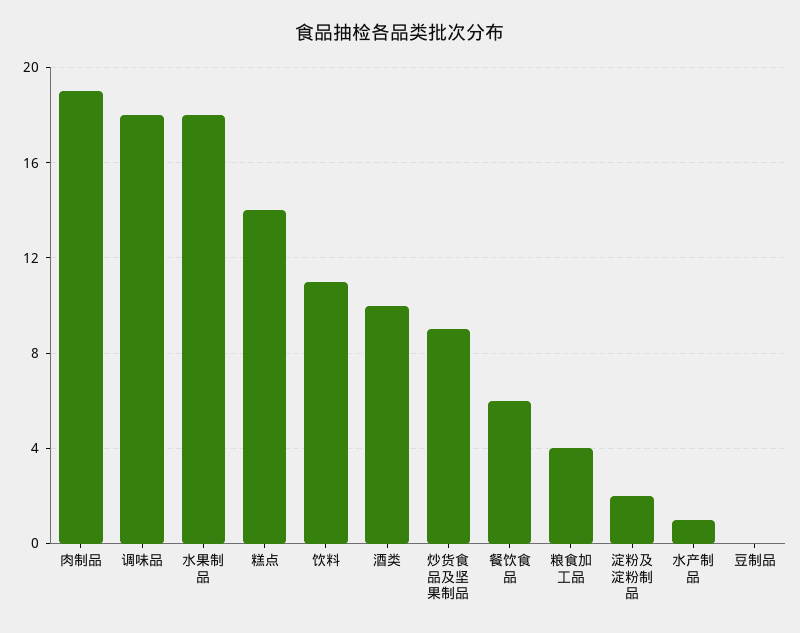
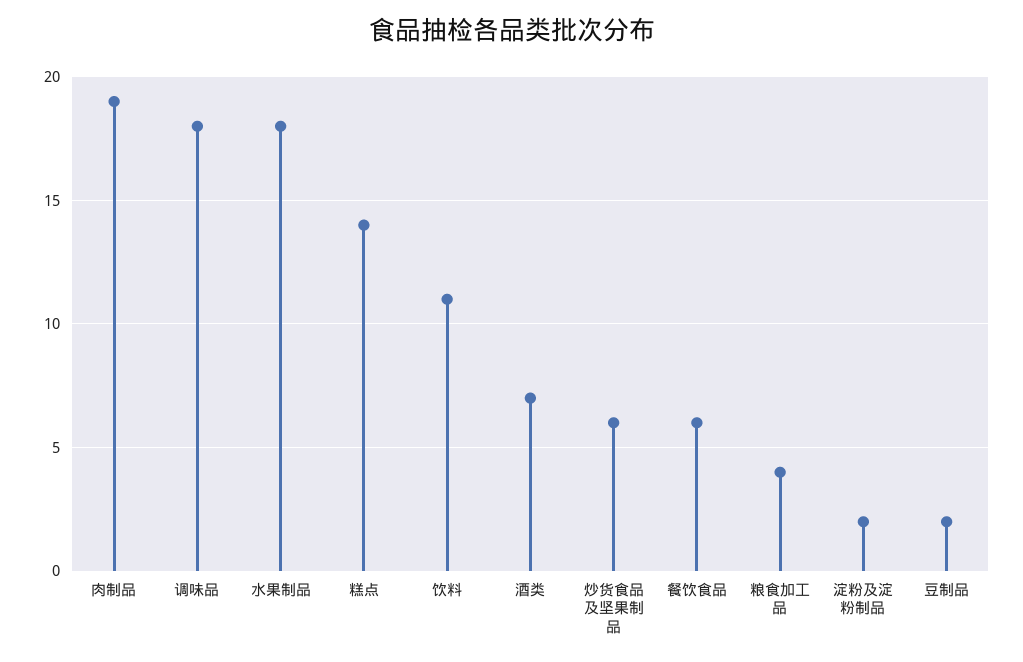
酒类: 10 -> 7
炒货食品及坚果制品: 9 -> 6
水产制品: 1 -> none
豆制品: 0 -> 2

